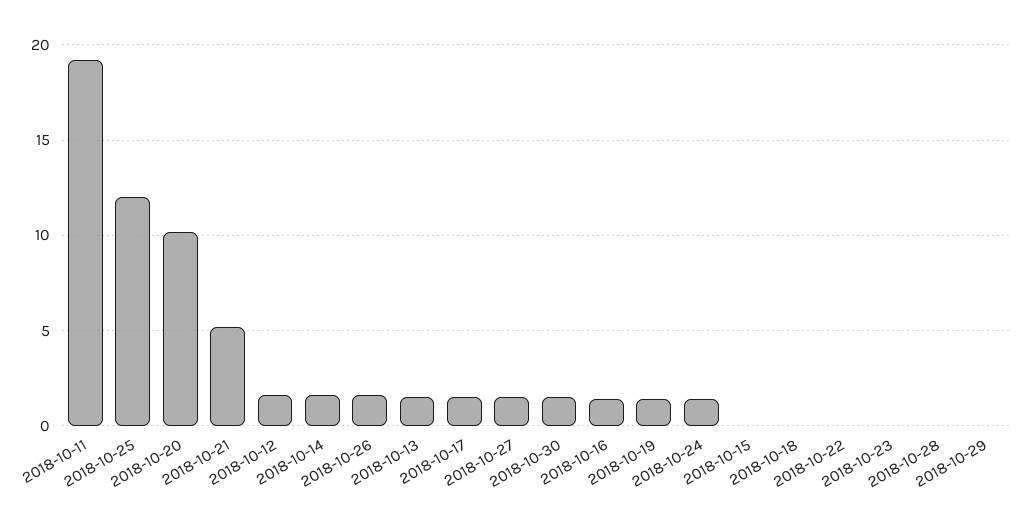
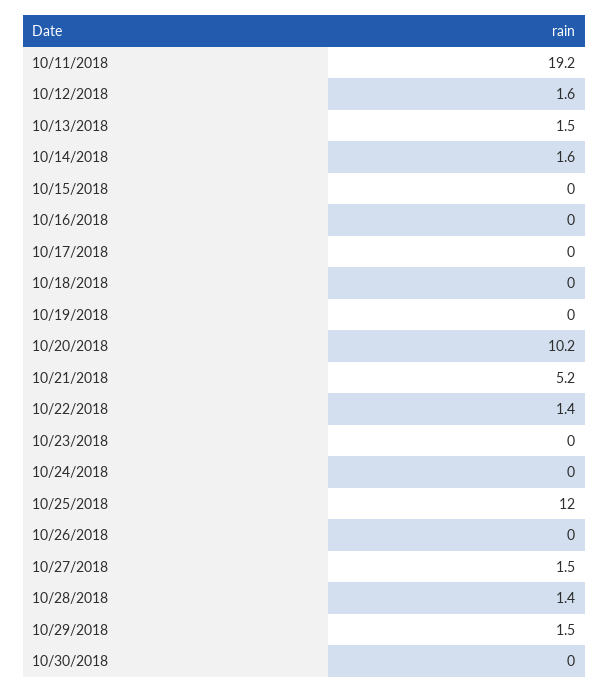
2018-10-26: 1.5 -> 0
2018-10-17: 1.5 -> 0
2018-10-30: 1.5 -> 0
2018-10-16: 1.5 -> 0
2018-10-19: 1.5 -> 0
2018-10-24: 1.5 -> 0
2018-10-22: 0 -> 1.4
2018-10-28: 0 -> 1.4
2018-10-29: 0 -> 1.5

